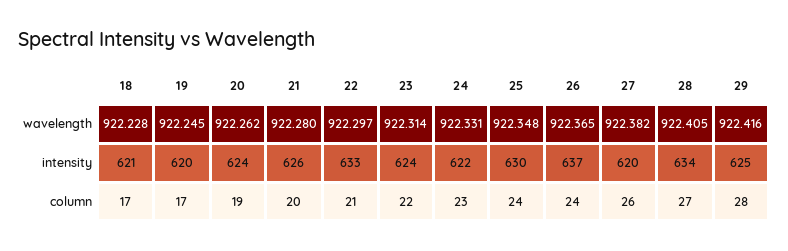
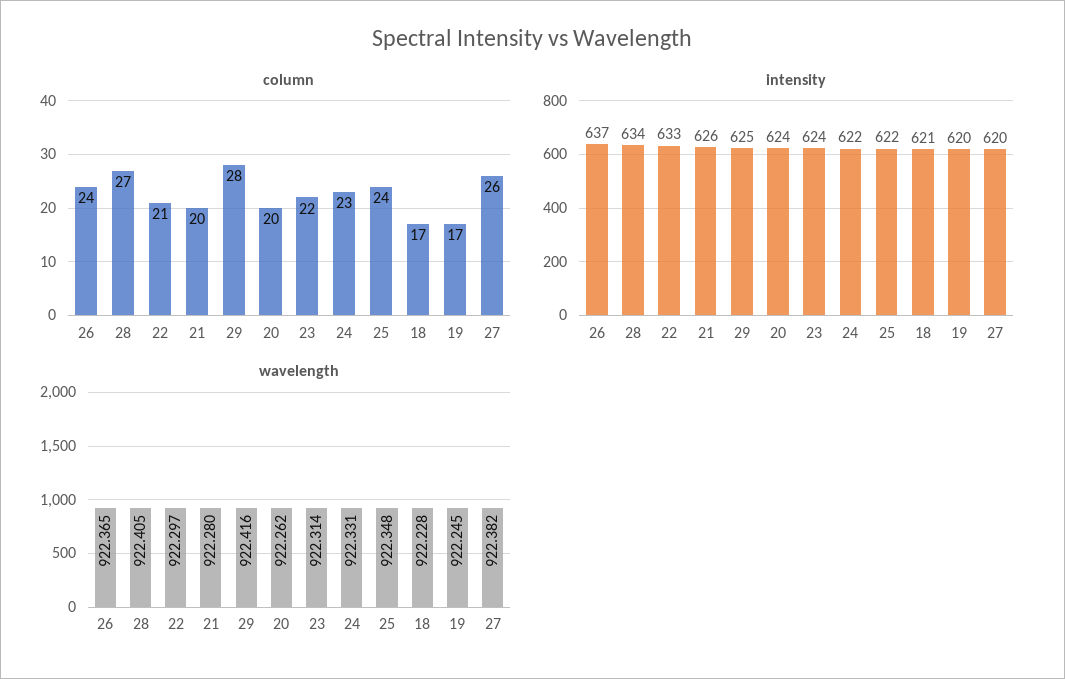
intensity, 25: 630 -> 622
column, 20: 19 -> 20

